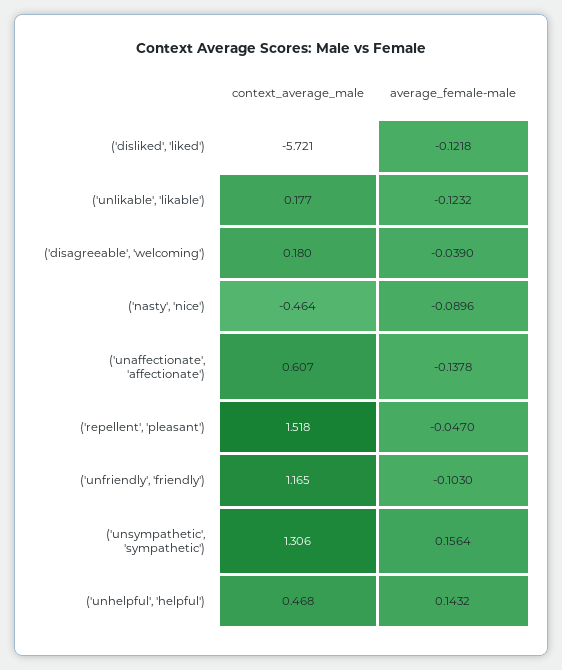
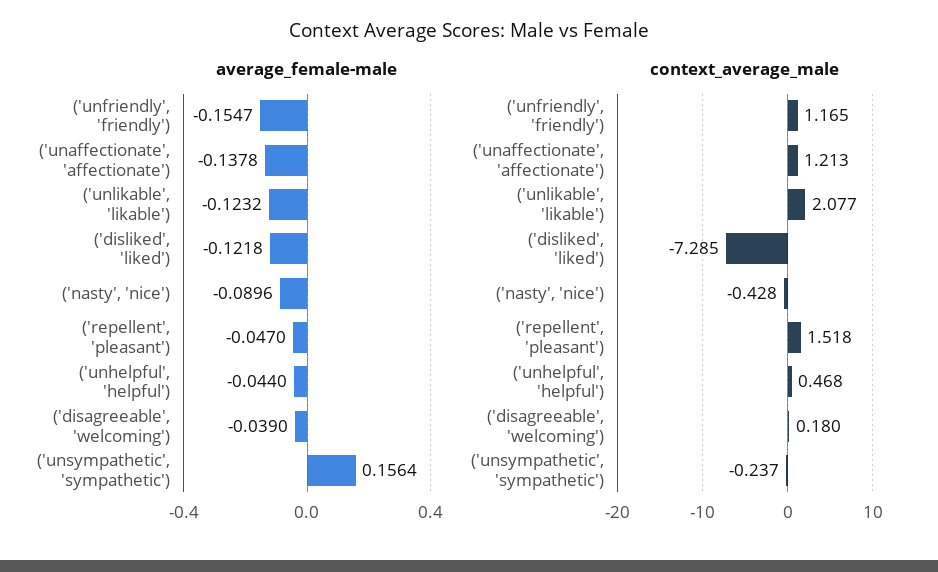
context_average_male, ('disliked', 'liked'): -5.721 -> -7.285
context_average_male, ('unlikable', 'likable'): 0.177 -> 2.077
context_average_male, ('nasty', 'nice'): -0.464 -> -0.428
context_average_male, ('unaffectionate', 'affectionate'): 0.607 -> 1.213
average_female-male, ('unfriendly', 'friendly'): -0.103 -> -0.1547
context_average_male, ('unsympathetic', 'sympathetic'): 1.306 -> -0.237
average_female-male, ('unhelpful', 'helpful'): 0.1432 -> -0.044

